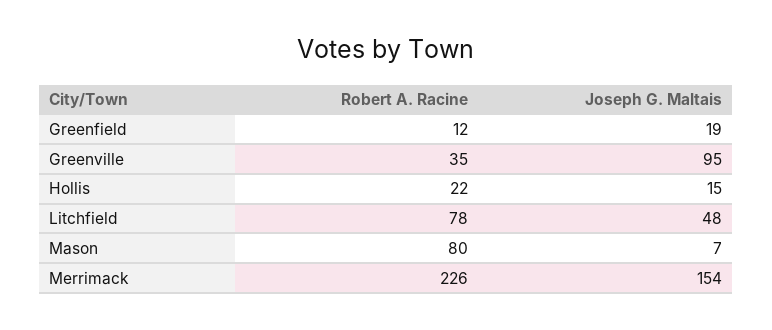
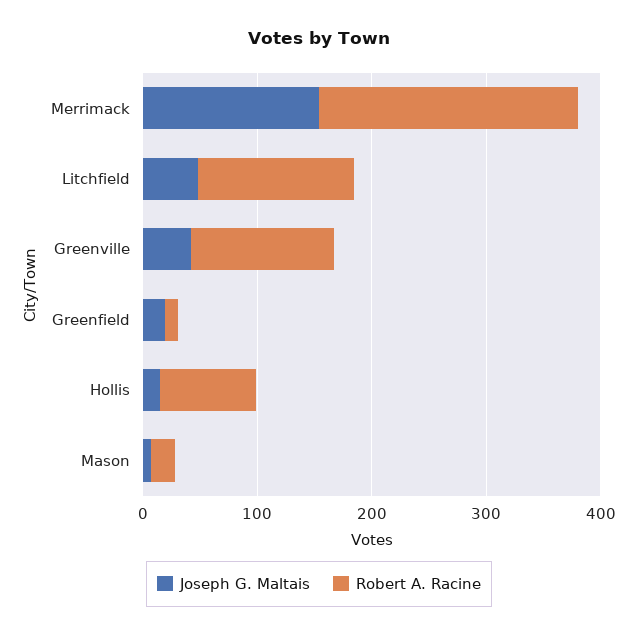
Robert A. Racine, Greenville: 35 -> 120
Joseph G. Maltais, Greenville: 95 -> 40
Robert A. Racine, Hollis: 22 -> 80
Robert A. Racine, Litchfield: 78 -> 140
Robert A. Racine, Mason: 80 -> 20

